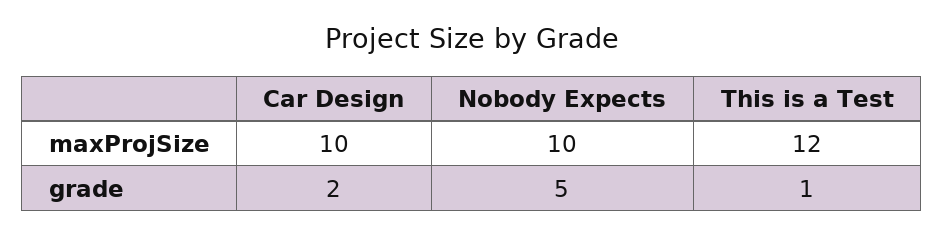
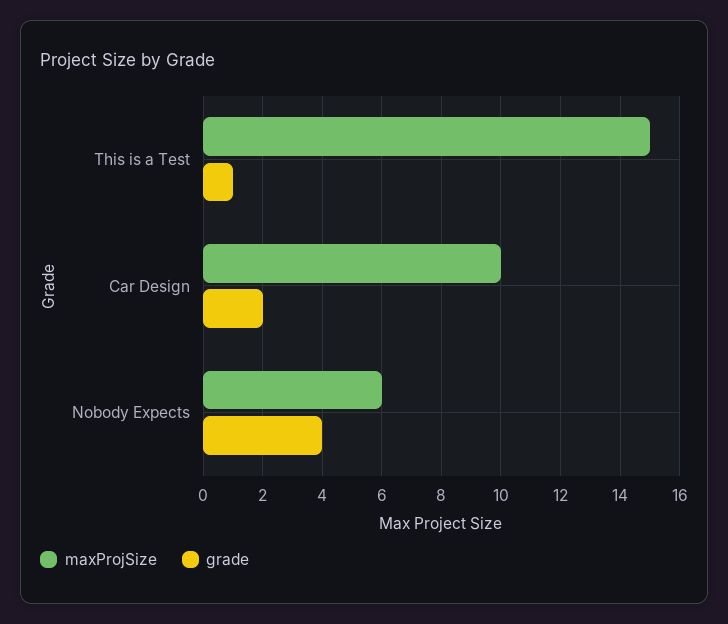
maxProjSize, Nobody Expects: 10 -> 6
maxProjSize, This is a Test: 12 -> 15
grade, Nobody Expects: 5 -> 4

